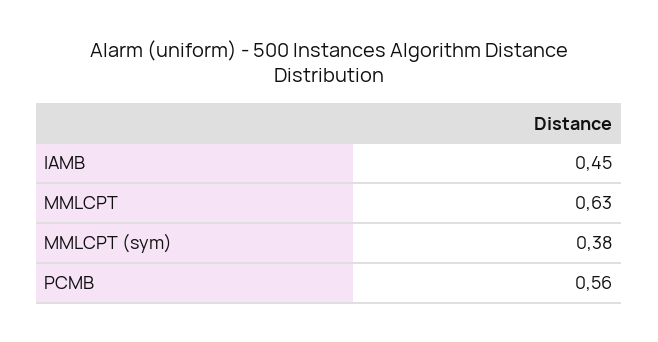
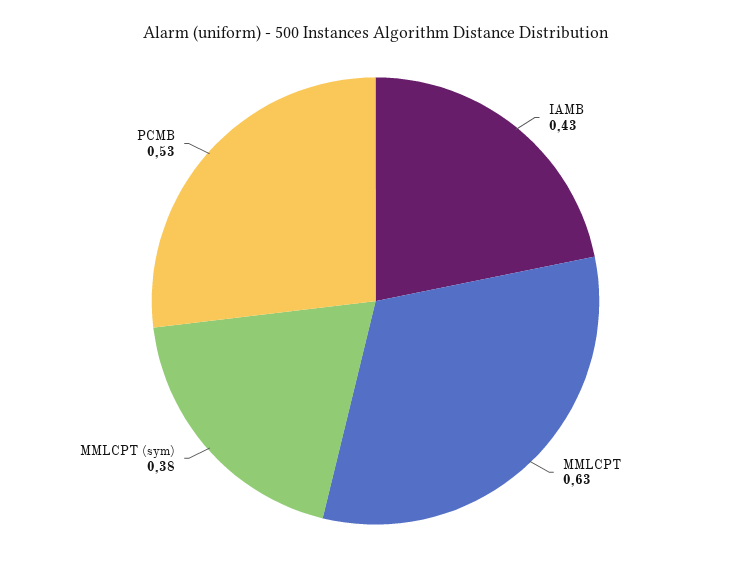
IAMB: 0.45 -> 0.43
PCMB: 0.56 -> 0.53

